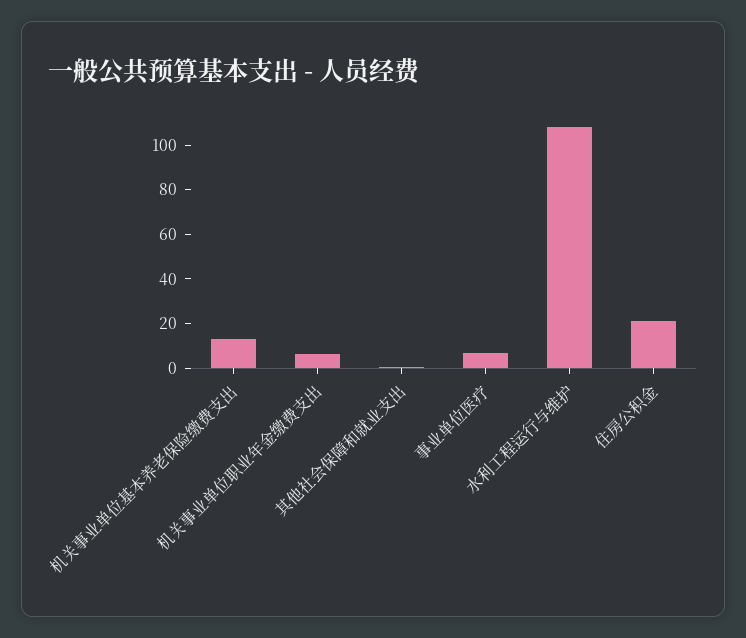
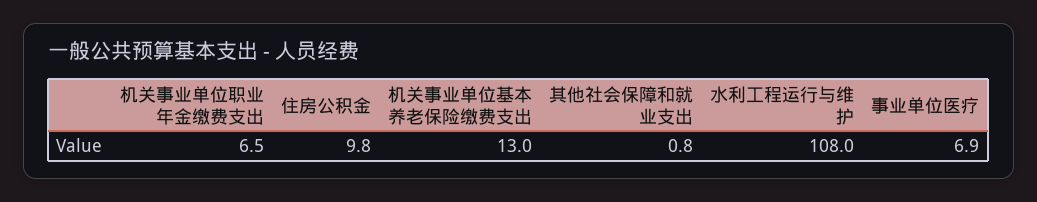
住房公积金: 20 -> 9.8

